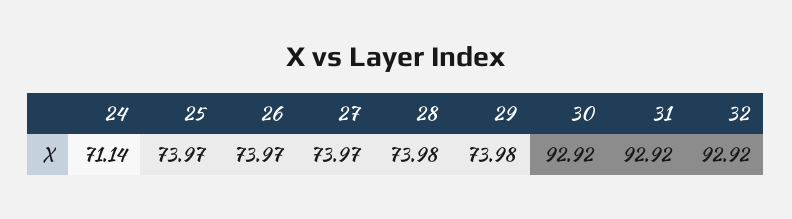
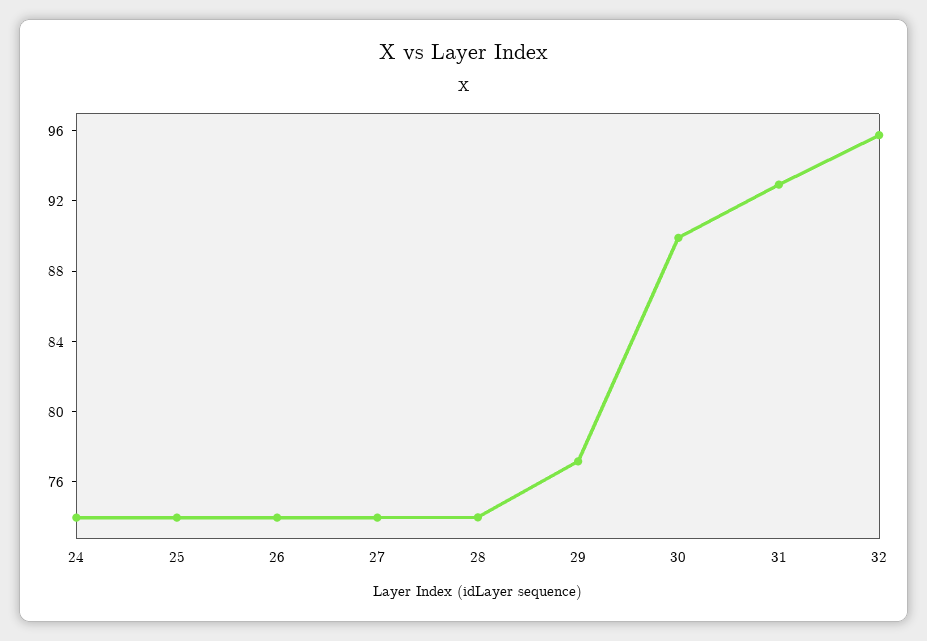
24: 71.14 -> 74
29: 73.98 -> 77
30: 92.92 -> 90
32: 92.92 -> 96

